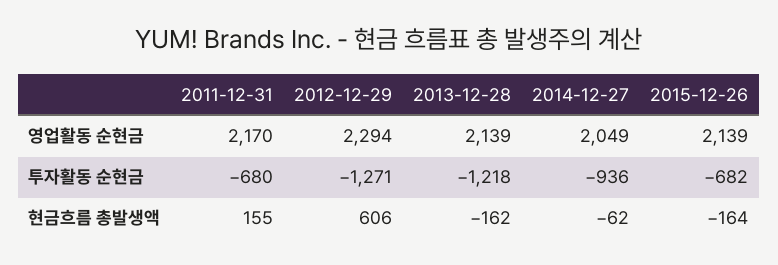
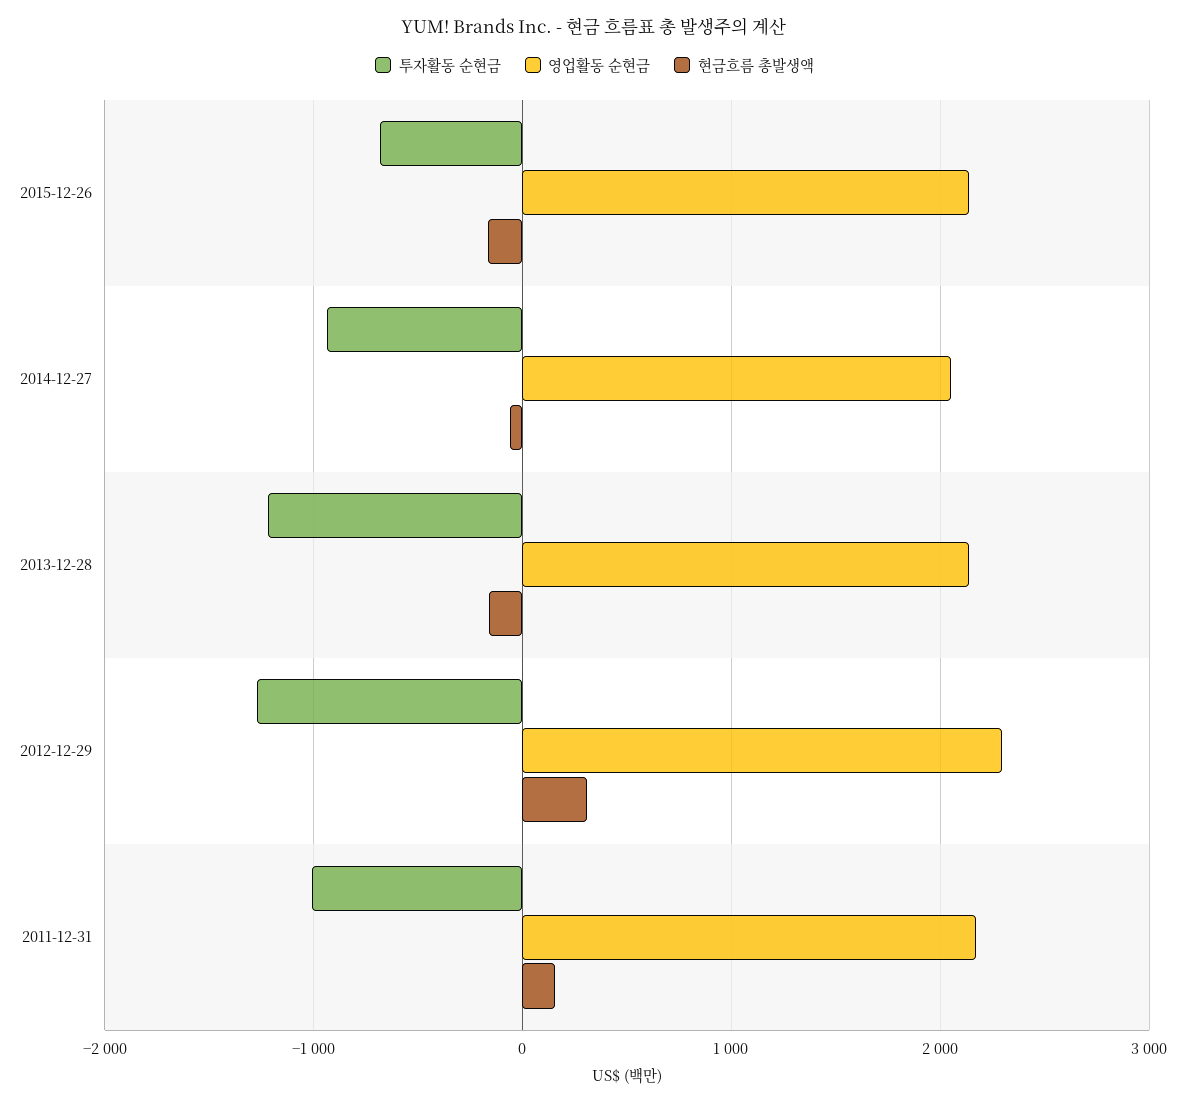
투자활동 순현금, 2011-12-31: -680 -> -1000
현금흐름 총발생액, 2012-12-29: 606 -> 300

